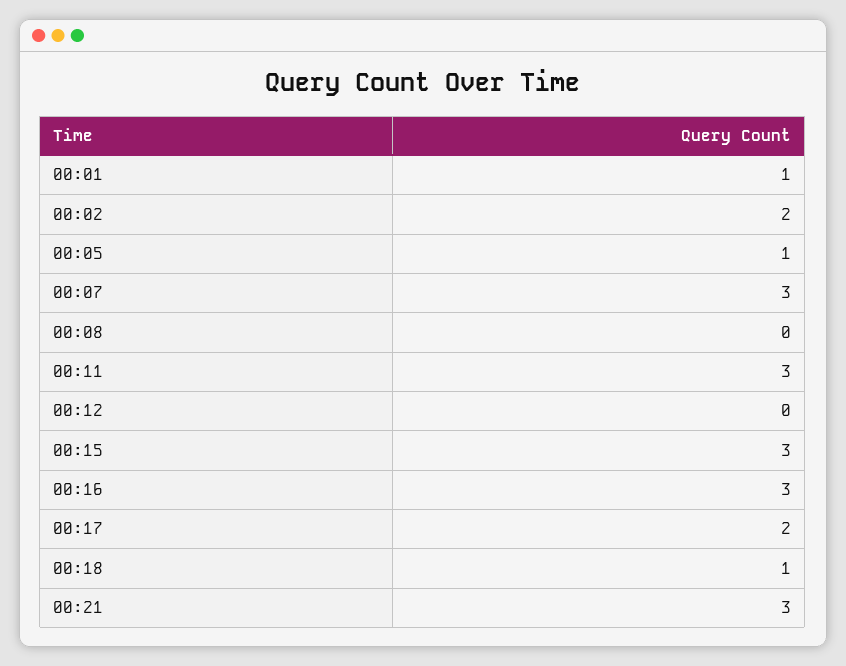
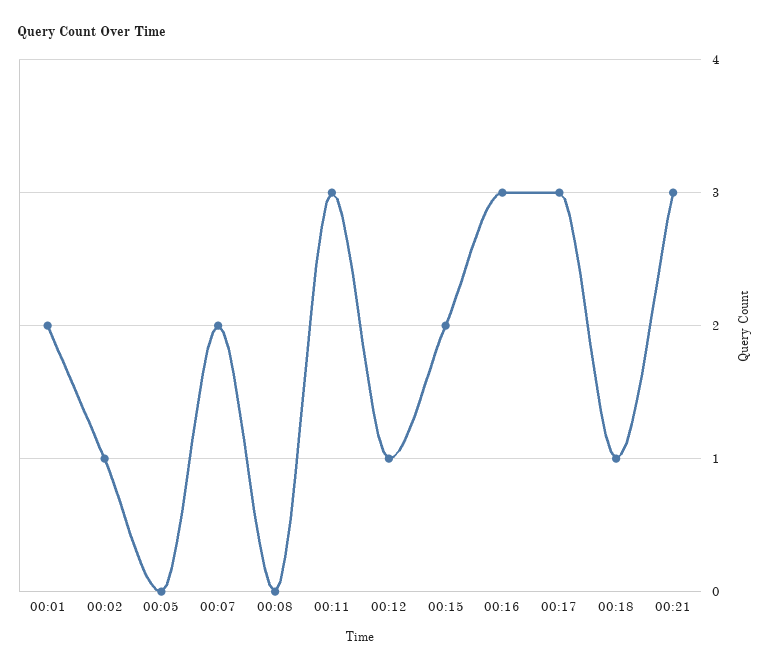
00:01: 1 -> 2
00:02: 2 -> 1
00:05: 1 -> 0
00:07: 3 -> 2
00:12: 0 -> 1
00:15: 3 -> 2
00:17: 2 -> 3

